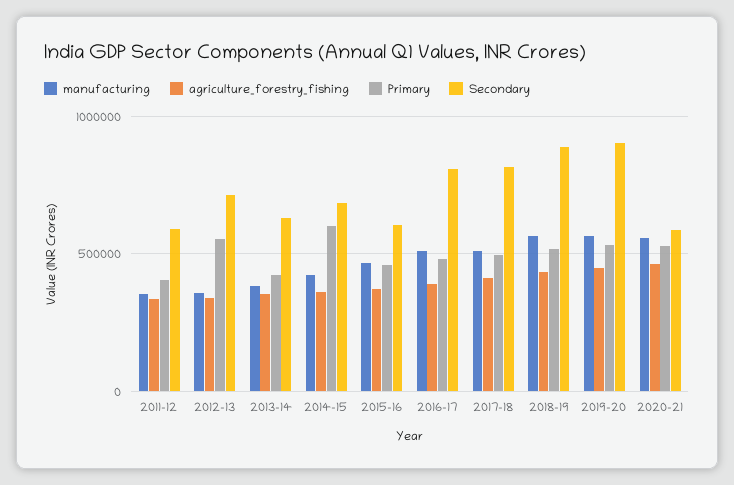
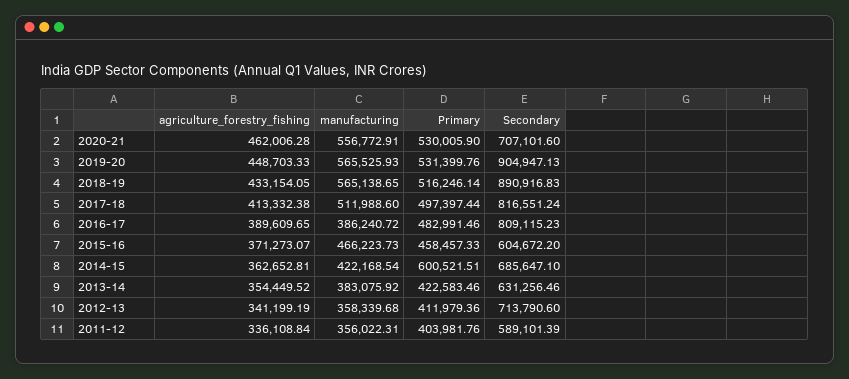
Primary, 2012-13: 550000 -> 411979.36
manufacturing, 2016-17: 500000 -> 386240.72
Secondary, 2020-21: 600000 -> 707101.6

